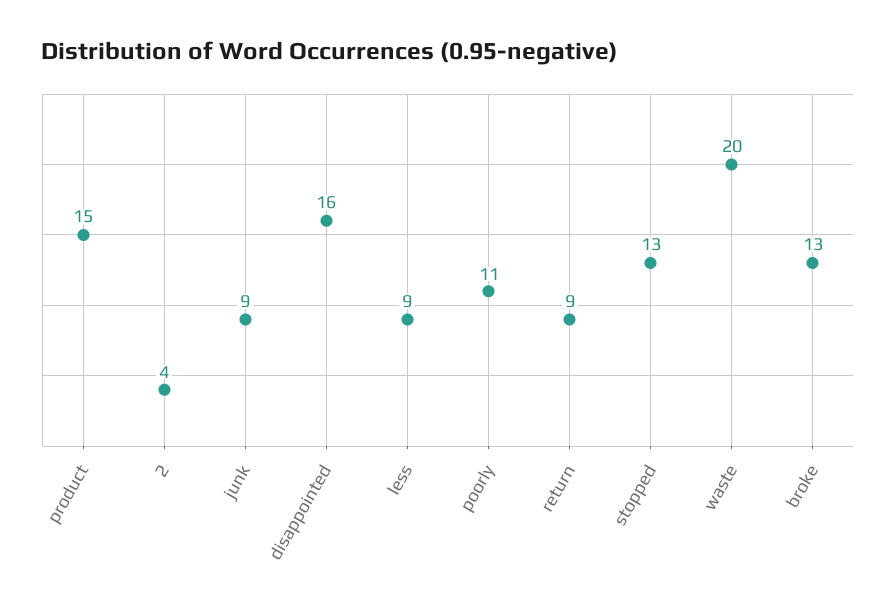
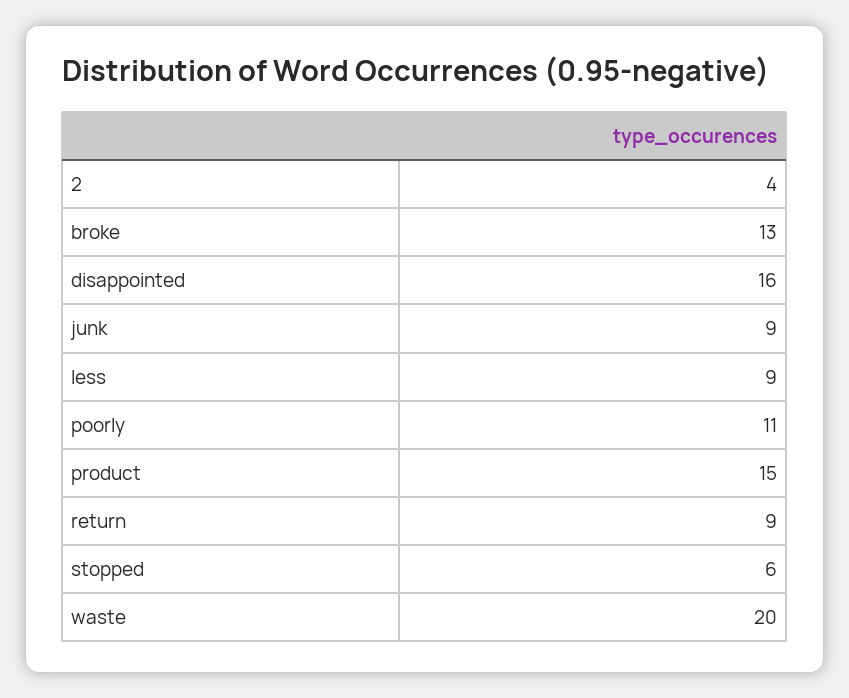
stopped: 13 -> 6

